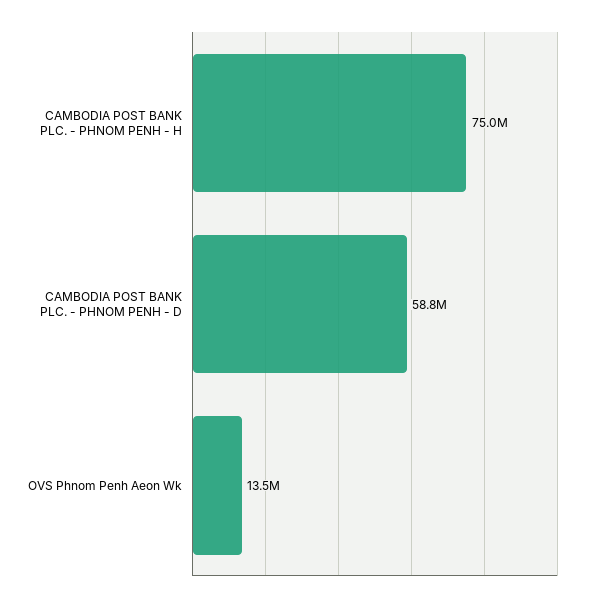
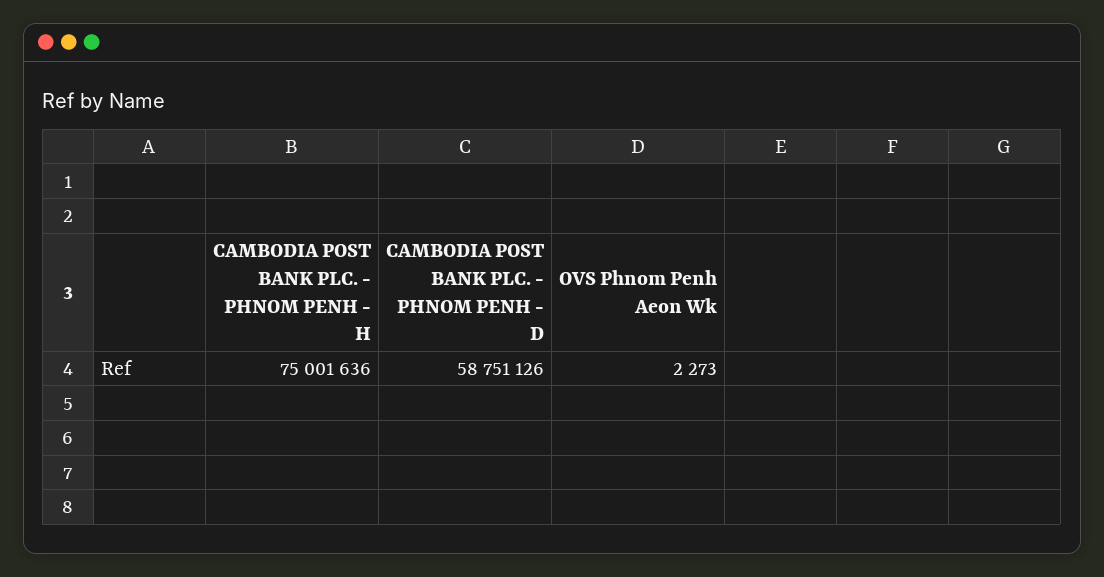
OVS Phnom Penh Aeon Wk: 13500000 -> 2273

